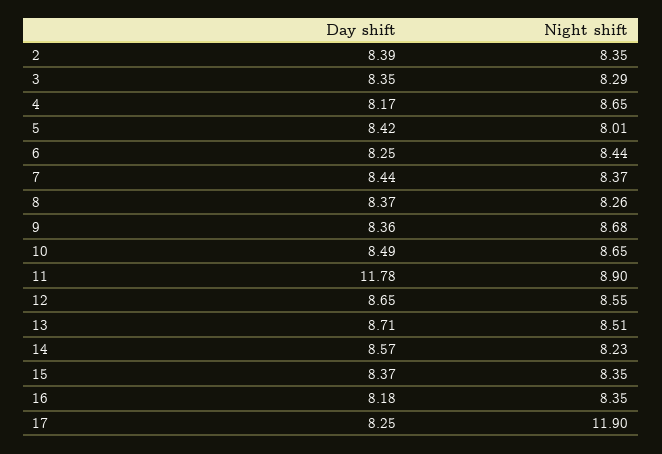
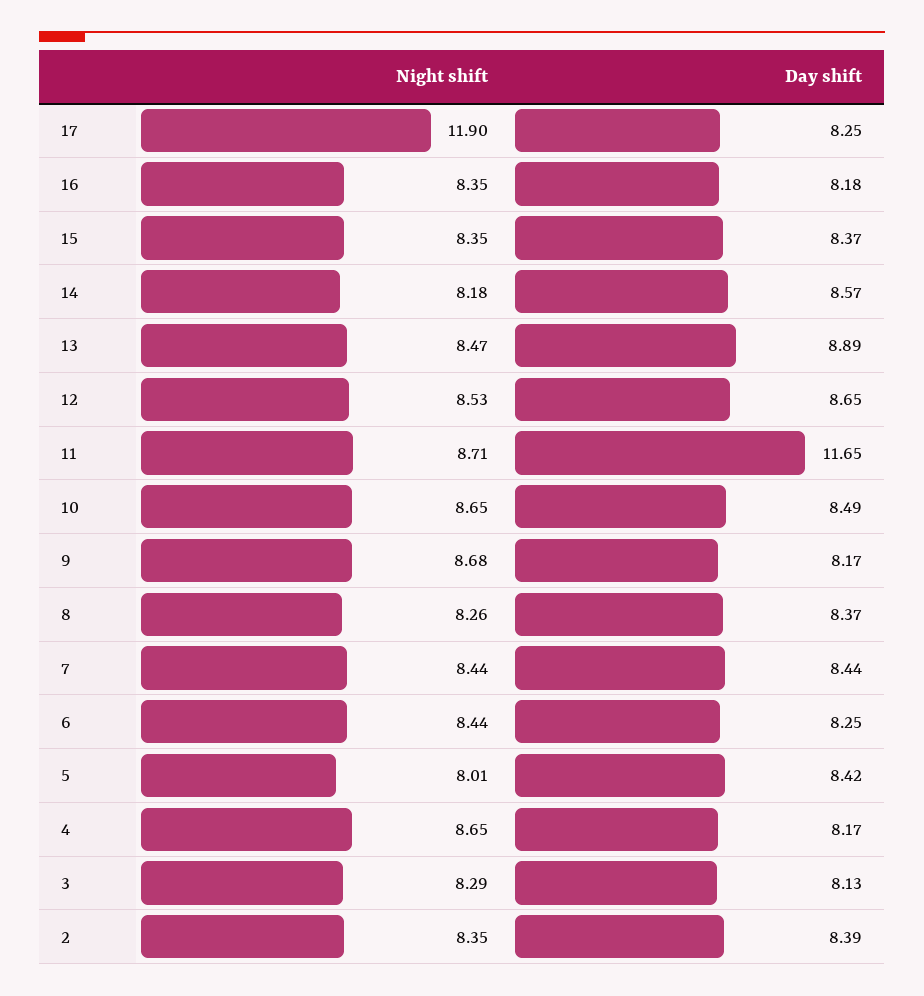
Day shift, 3: 8.35 -> 8.13
Night shift, 7: 8.37 -> 8.44
Day shift, 9: 8.36 -> 8.17
Day shift, 11: 11.78 -> 11.65
Night shift, 11: 8.9 -> 8.71
Night shift, 12: 8.55 -> 8.53
Day shift, 13: 8.71 -> 8.89
Night shift, 13: 8.51 -> 8.47
Night shift, 14: 8.23 -> 8.18

